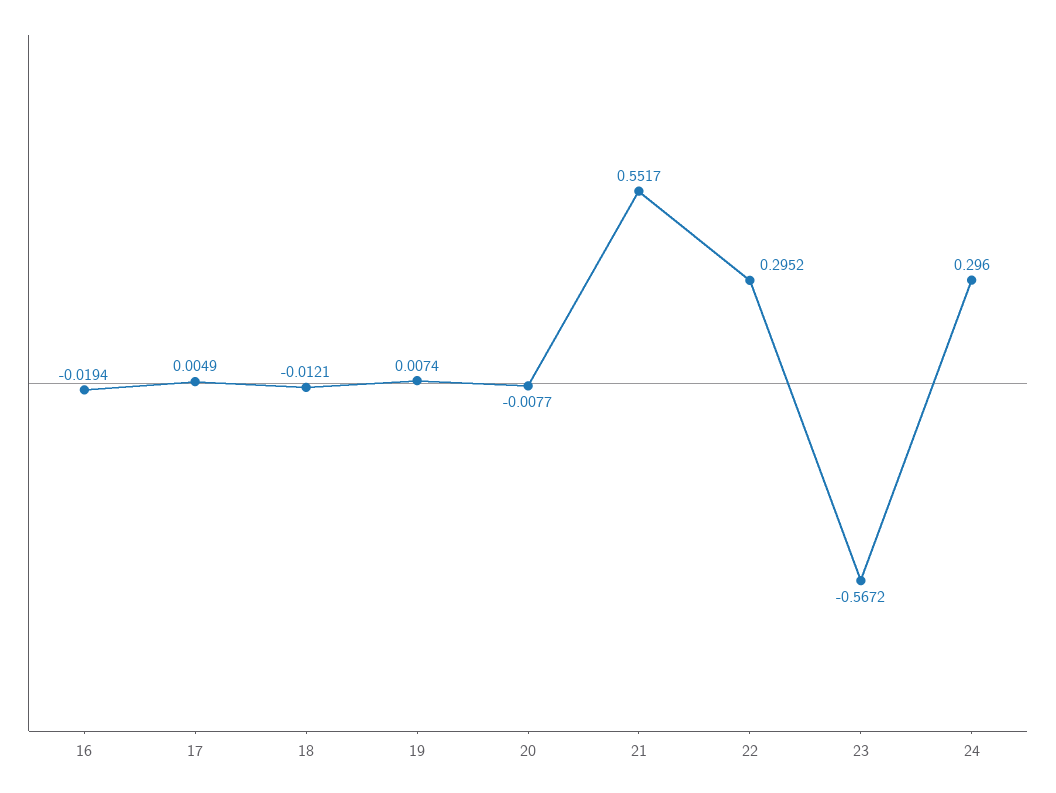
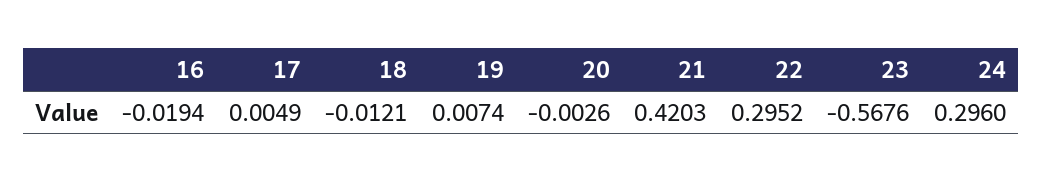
20: -0.0077 -> -0.0026
21: 0.5517 -> 0.4203
23: -0.5672 -> -0.5676

